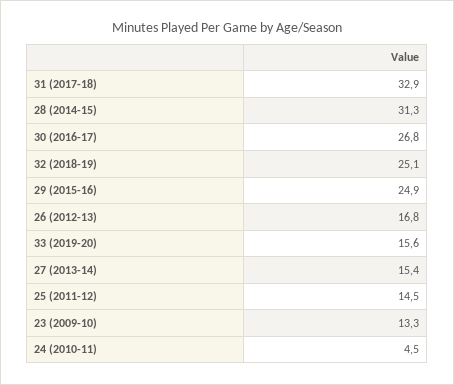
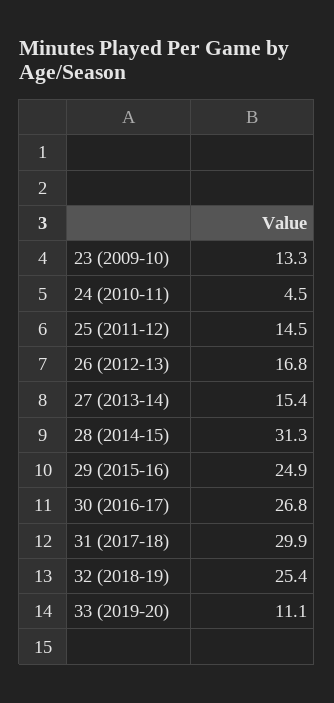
31 (2017-18): 32.9 -> 29.9
32 (2018-19): 25.1 -> 25.4
33 (2019-20): 15.6 -> 11.1

